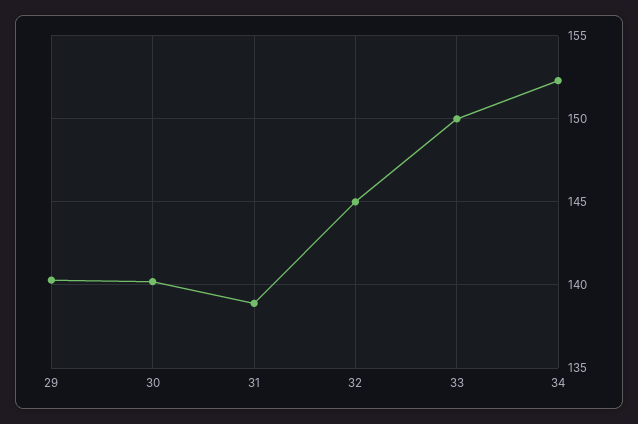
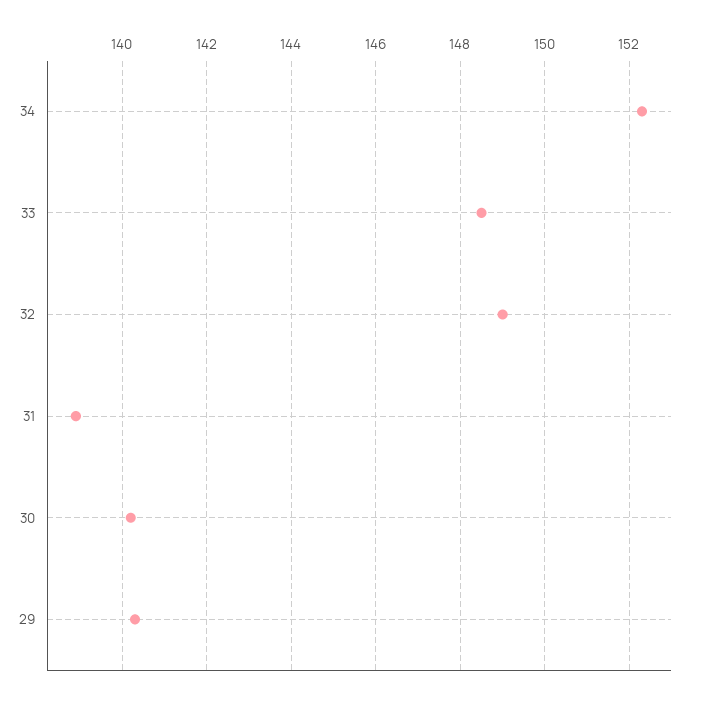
32: 145 -> 149
33: 150 -> 148.5

